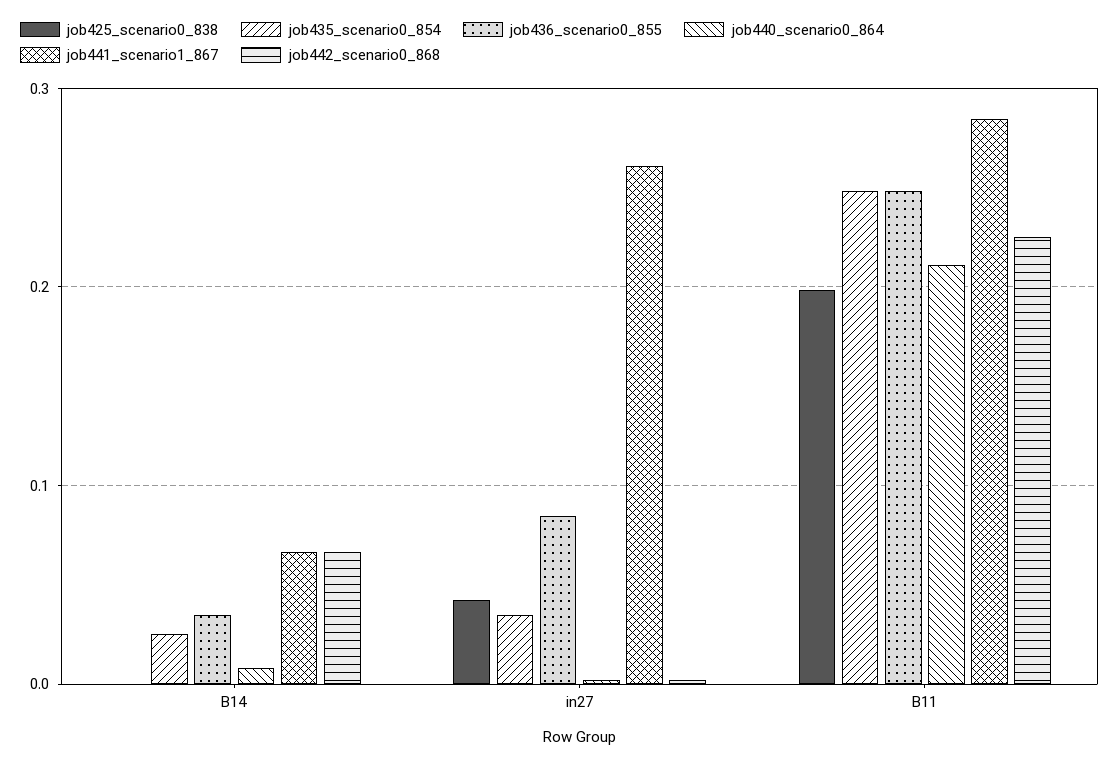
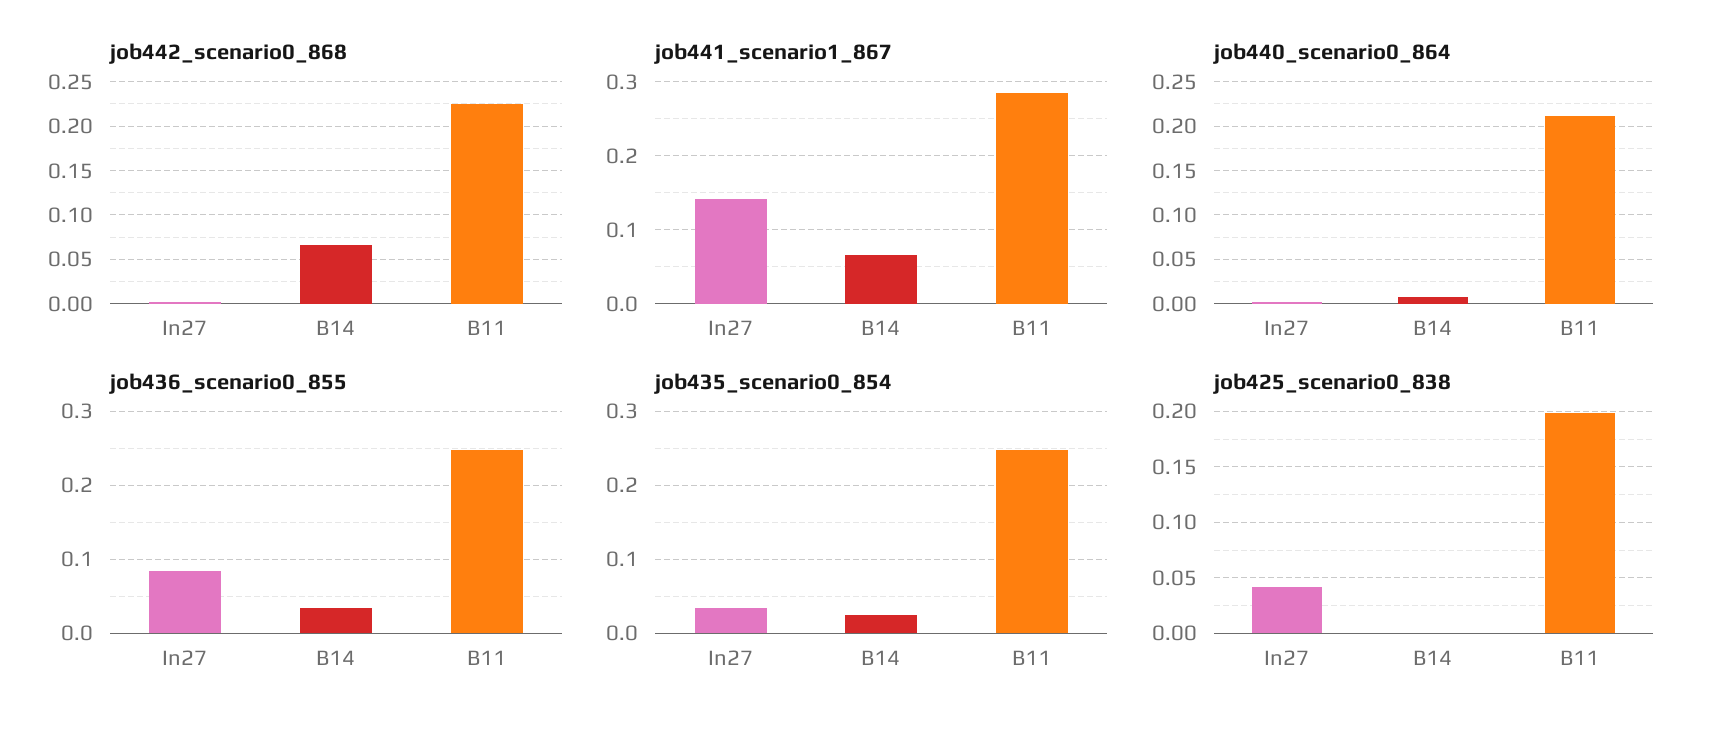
job441_scenario1_867, in27: 0.26 -> 0.14

